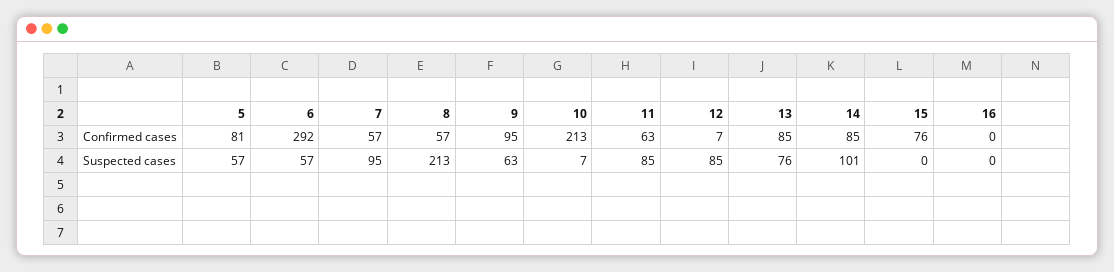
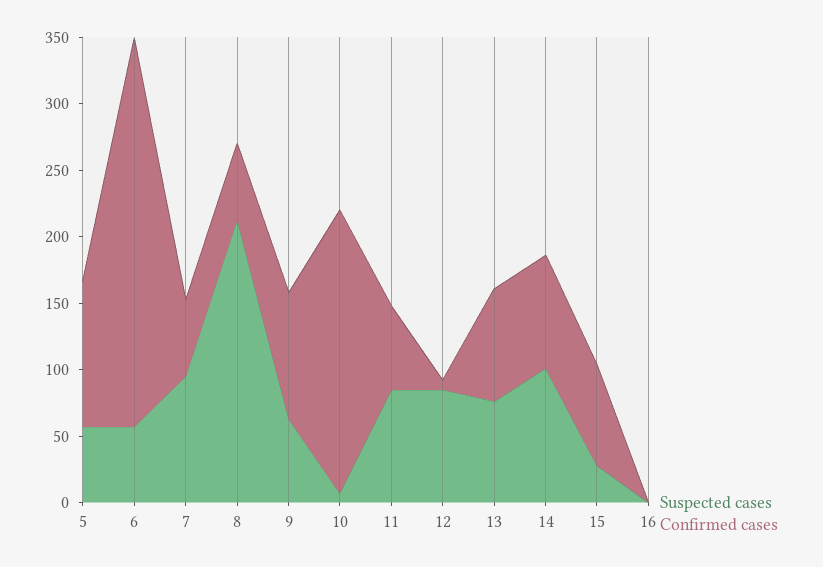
Confirmed cases, 5: 81 -> 110
Suspected cases, 15: 0 -> 30

